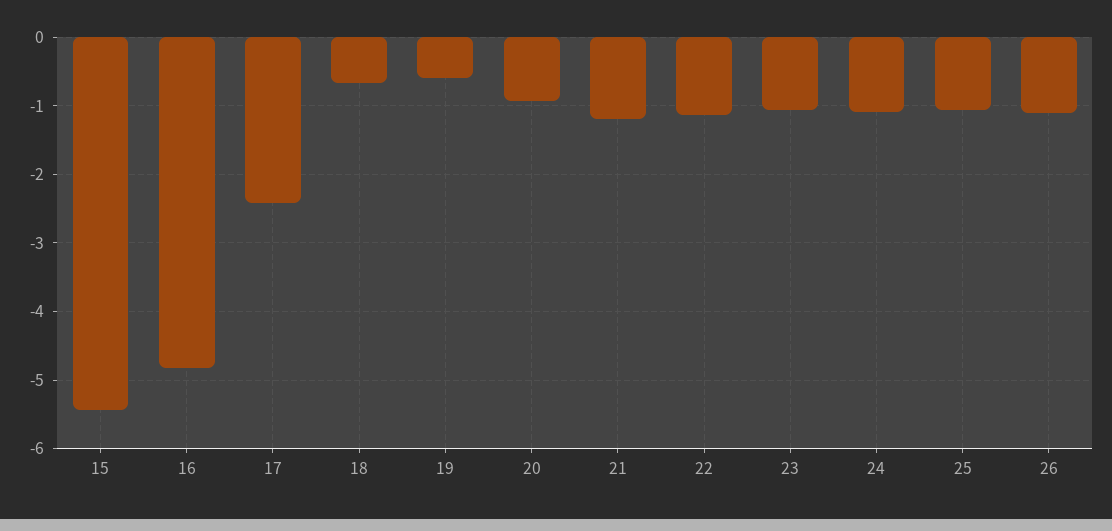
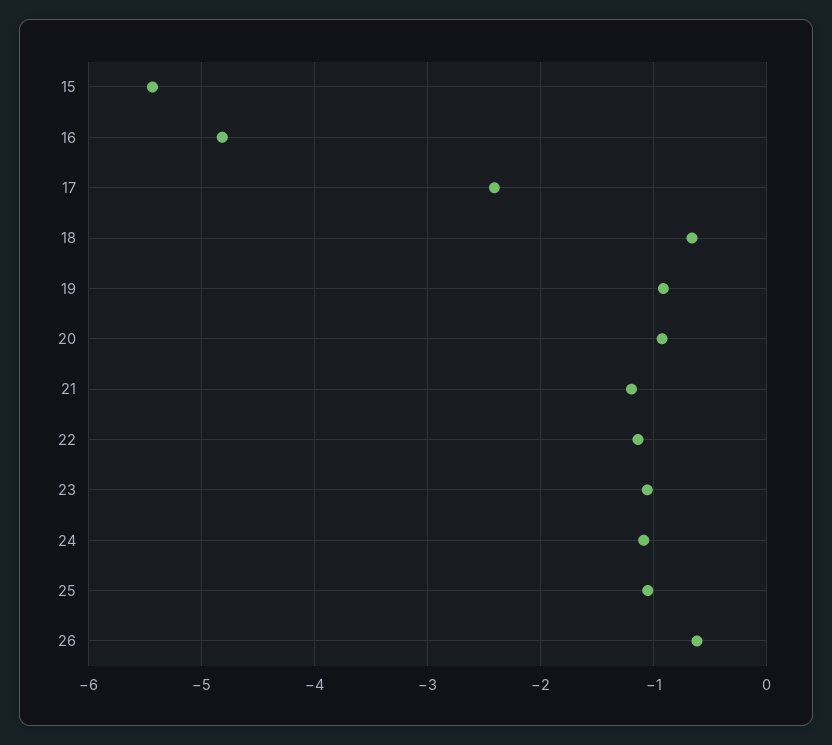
19: -0.6 -> -0.9
26: -1.1 -> -0.6

